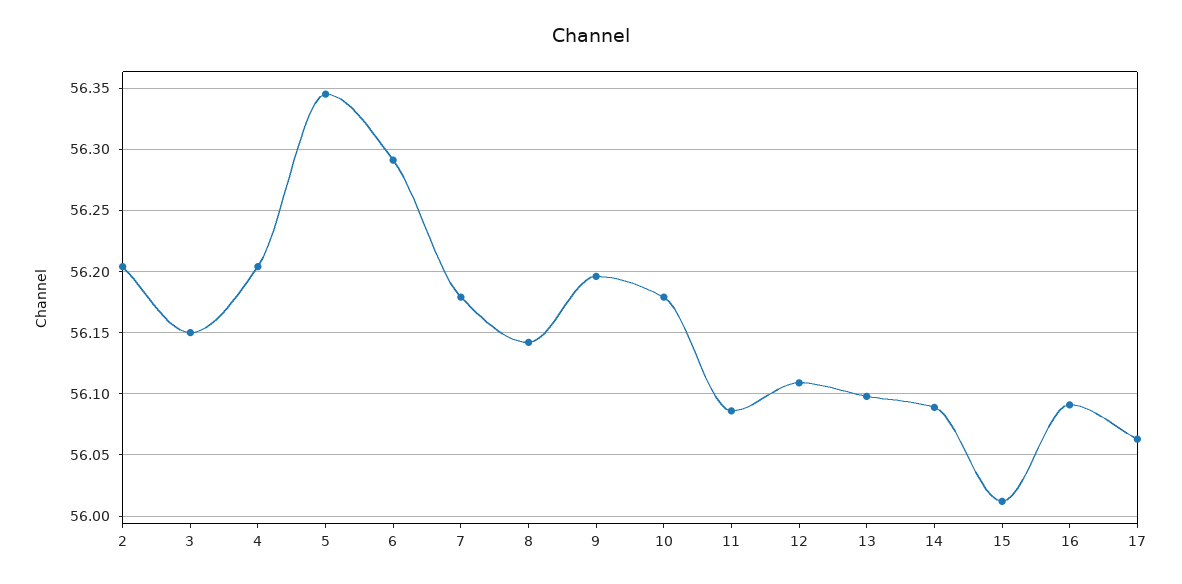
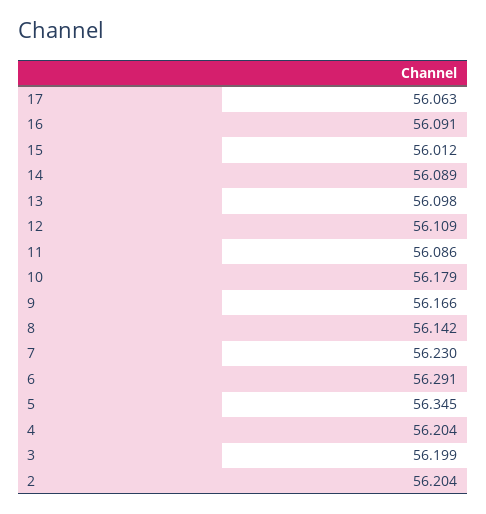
3: 56.15 -> 56.199
7: 56.18 -> 56.23
9: 56.195 -> 56.166

